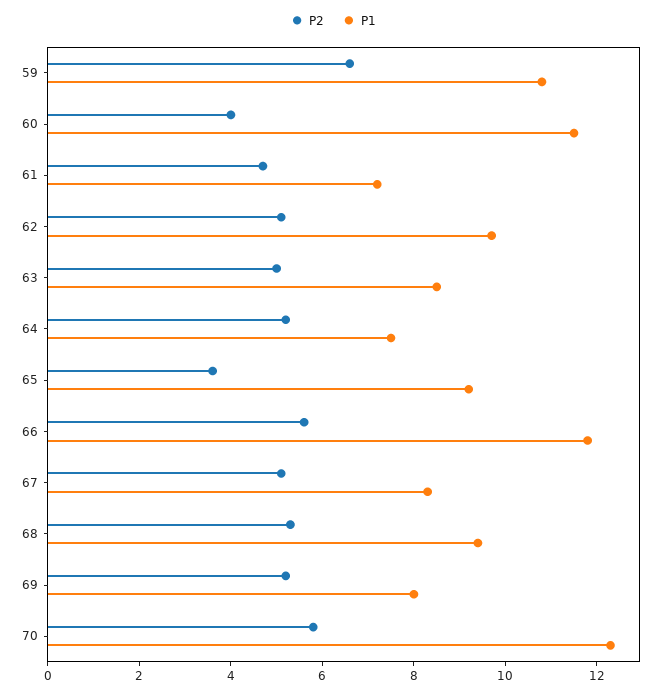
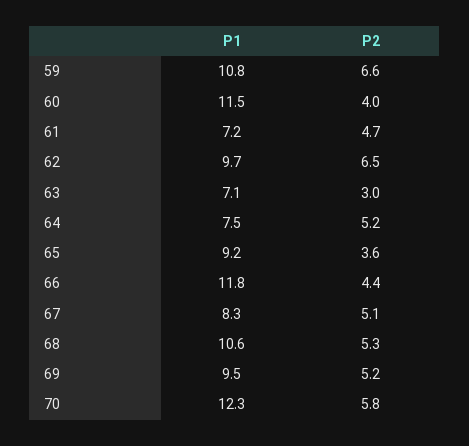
P2, 62: 5 -> 6.5
P2, 63: 5 -> 3
P1, 63: 8.5 -> 7.1
P2, 66: 5.5 -> 4.4
P1, 68: 9.5 -> 10.6
P1, 69: 8 -> 9.5

